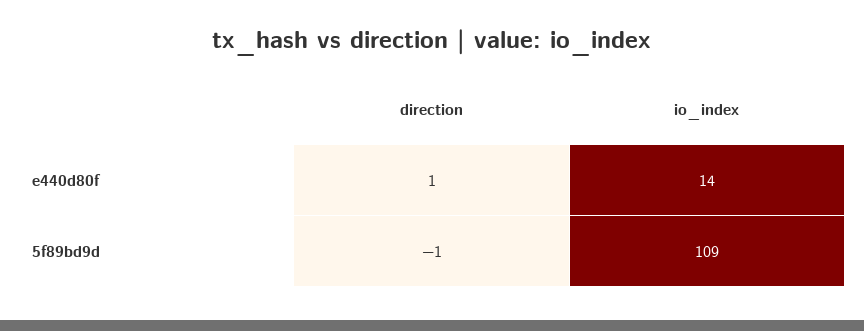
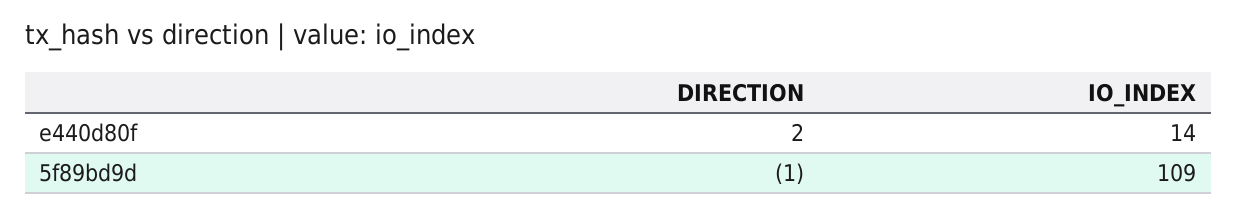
direction, e440d80f: 1 -> 2

